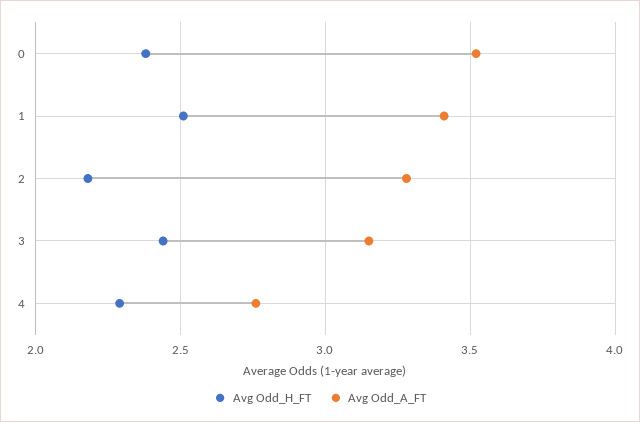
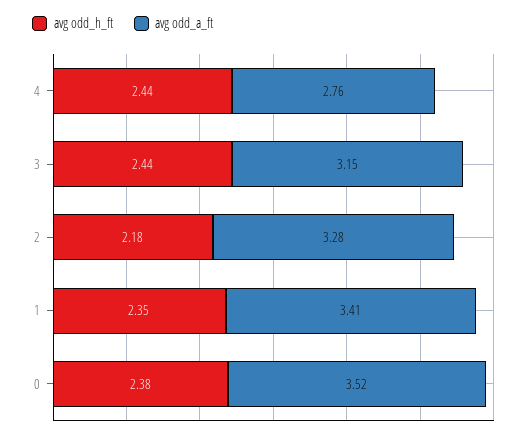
Avg Odd_H_FT, 1: 2.5 -> 2.35
Avg Odd_H_FT, 4: 2.3 -> 2.44

